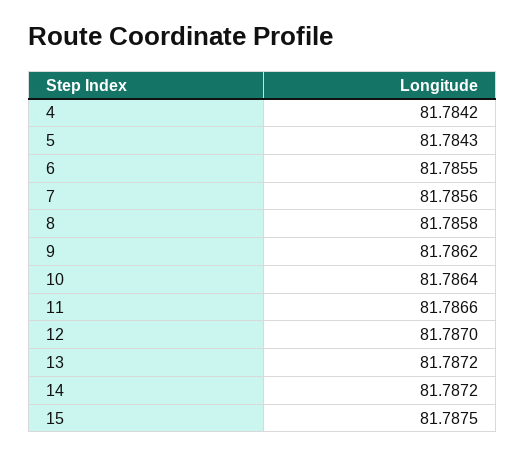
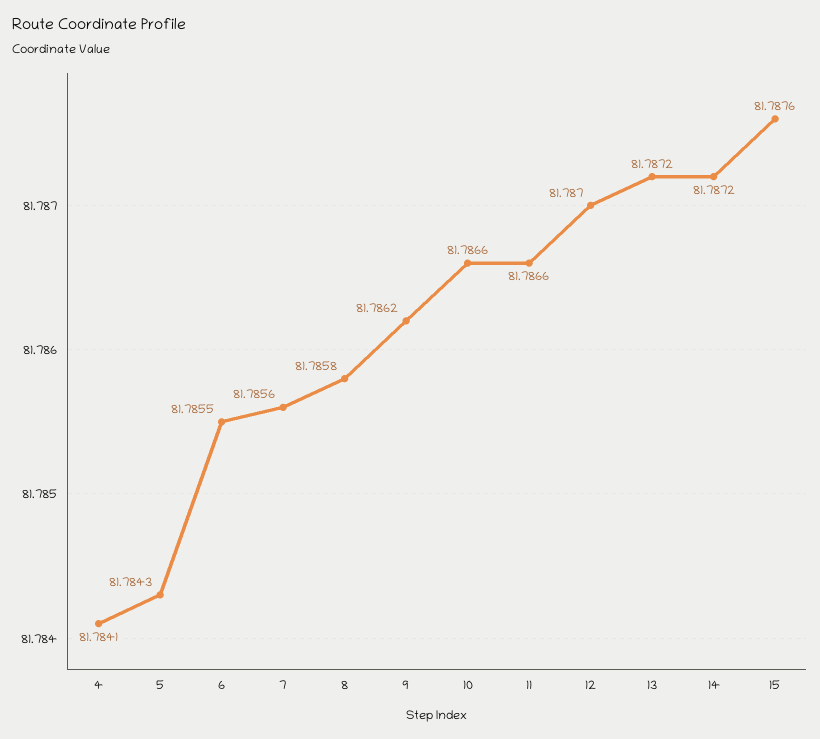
4: 81.7842 -> 81.7841
10: 81.7864 -> 81.7866
15: 81.7875 -> 81.7876

